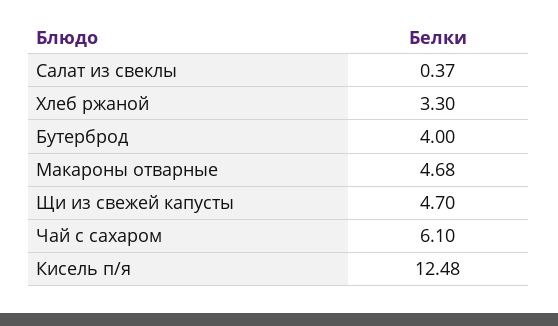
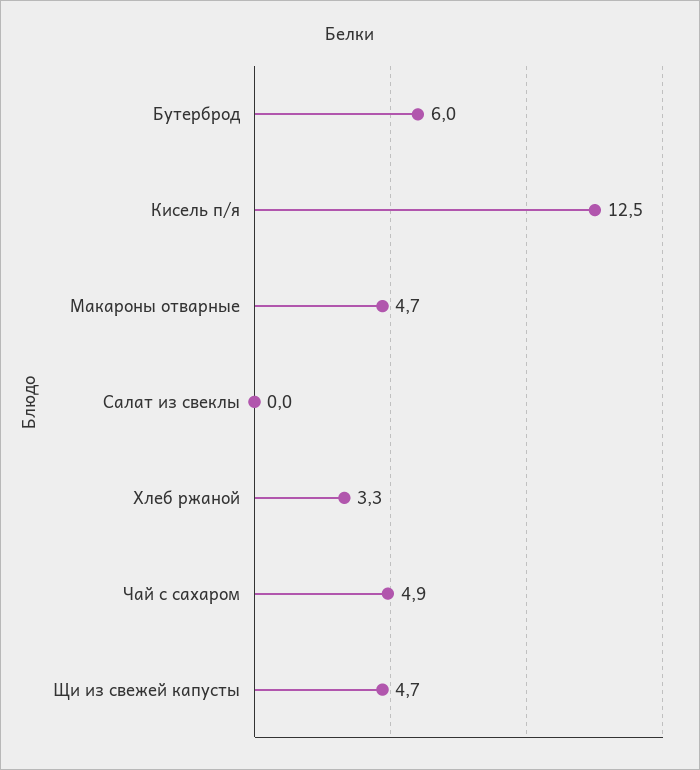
Салат из свеклы: 0.37 -> 0
Бутерброд: 4 -> 6
Чай с сахаром: 6.1 -> 4.9

